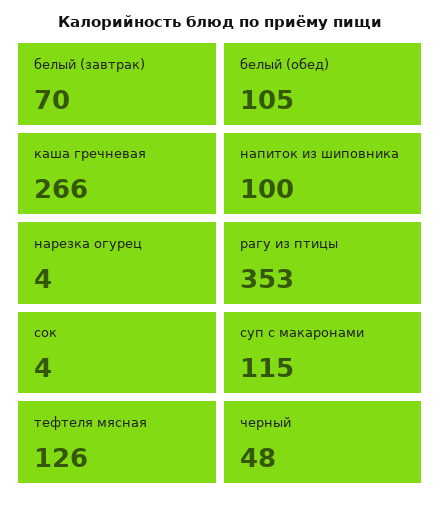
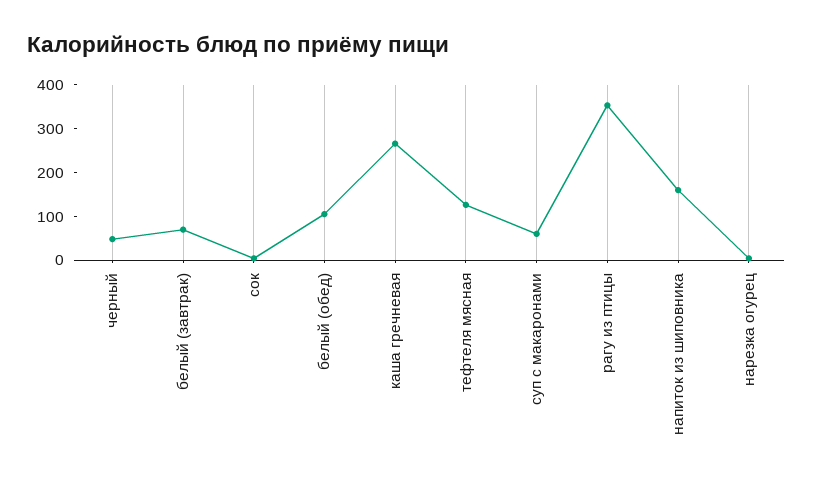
напиток из шиповника: 100 -> 160
суп с макаронами: 115 -> 60

